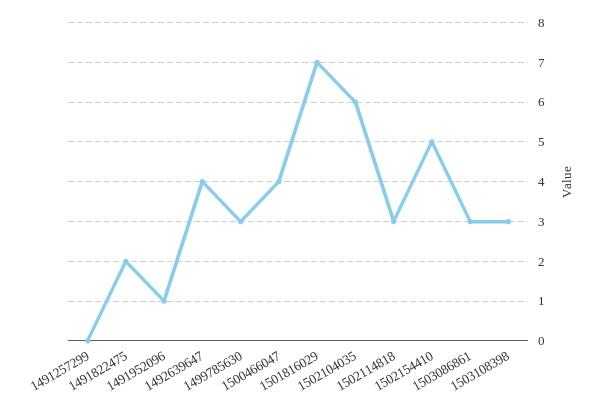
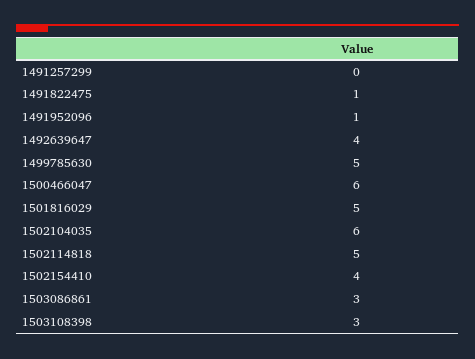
1491822475: 2 -> 1
1499785630: 3 -> 5
1500466047: 4 -> 6
1501816029: 7 -> 5
1502114818: 3 -> 5
1502154410: 5 -> 4

